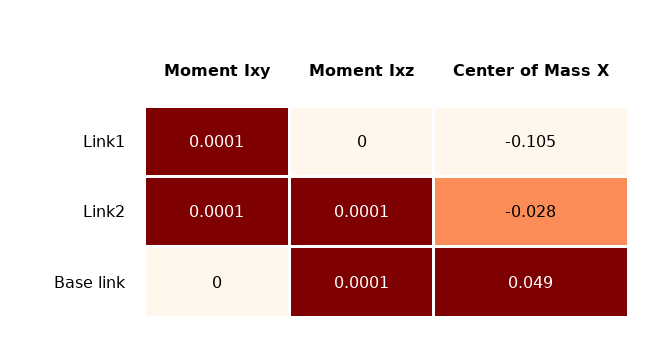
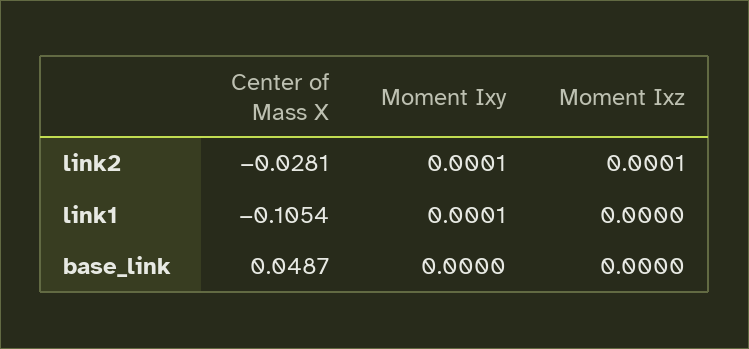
Moment Ixz, Base link: 0.0001 -> 0

